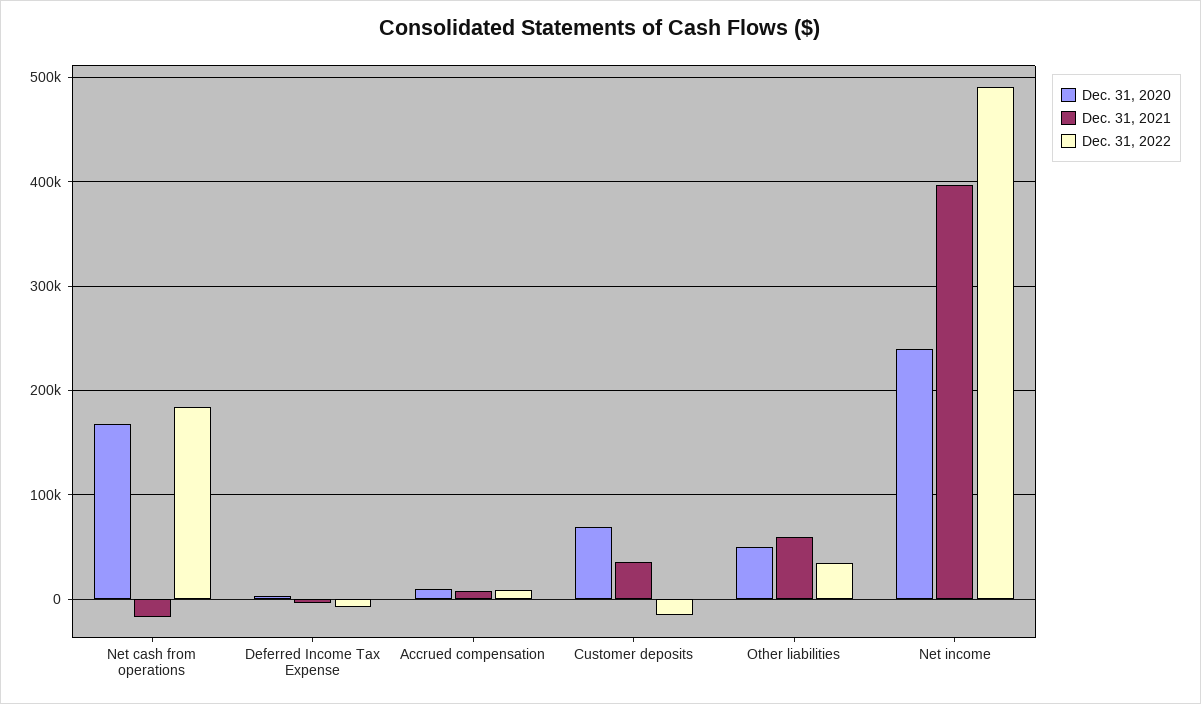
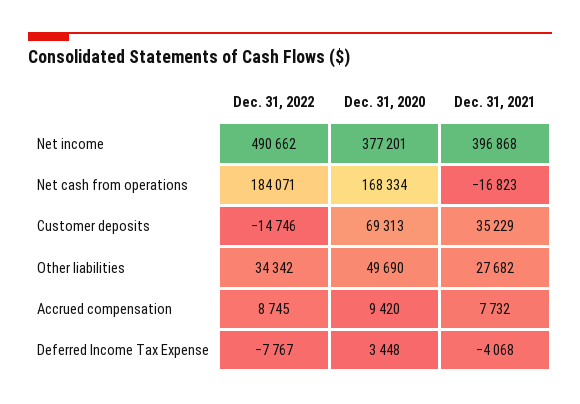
Dec. 31, 2021, Other liabilities: 60000 -> 27682
Dec. 31, 2020, Net income: 240000 -> 377201

